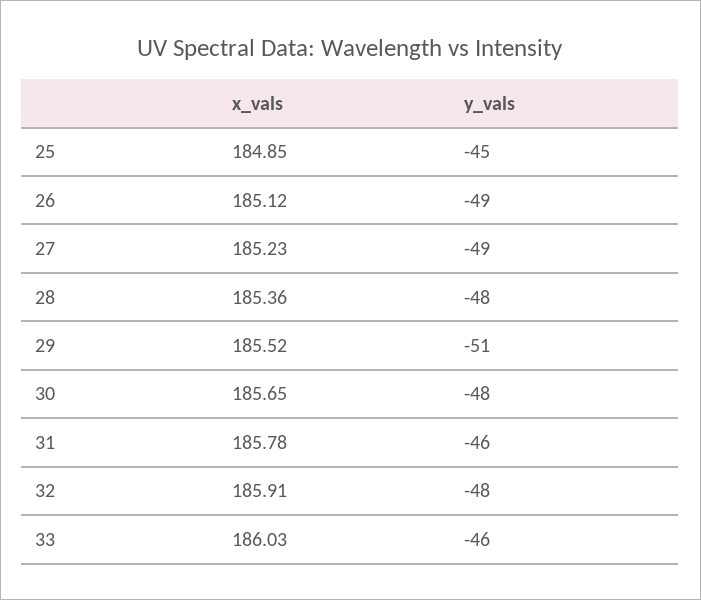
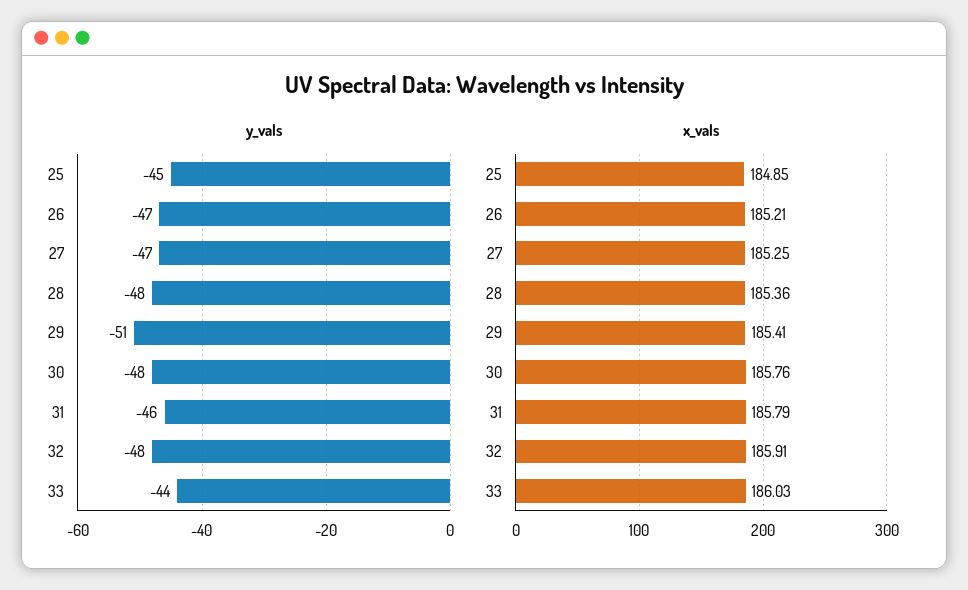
x_vals, 26: 185.12 -> 185.21
y_vals, 26: -49 -> -47
x_vals, 27: 185.23 -> 185.25
y_vals, 27: -49 -> -47
x_vals, 29: 185.52 -> 185.41
x_vals, 30: 185.65 -> 185.76
x_vals, 31: 185.78 -> 185.79
y_vals, 33: -46 -> -44

